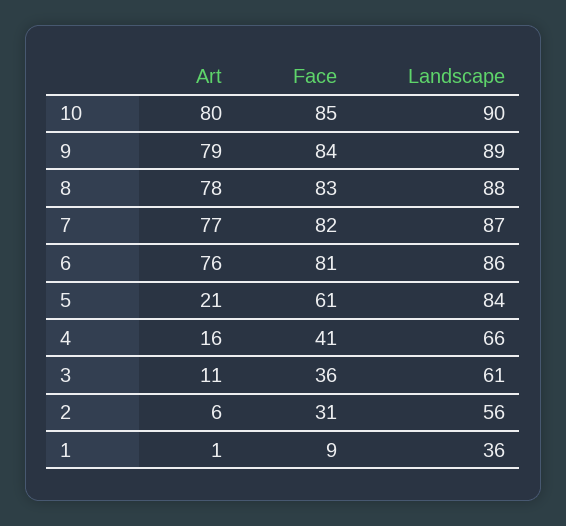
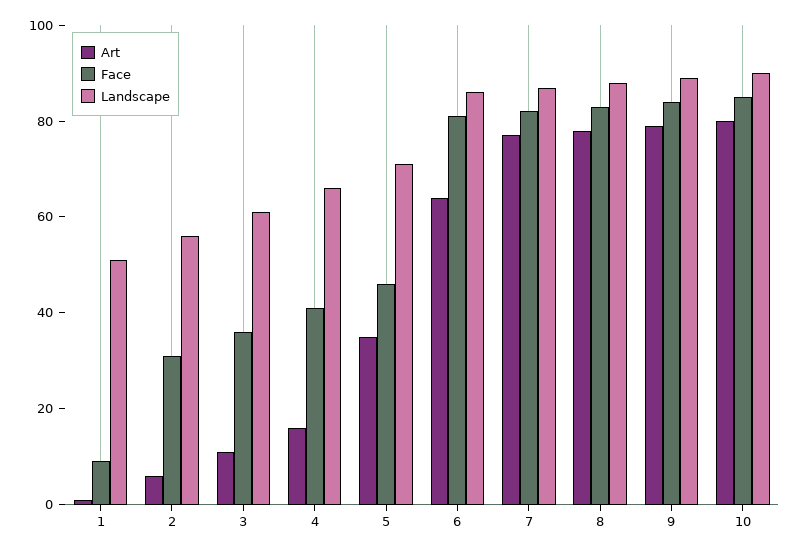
Art, 6: 76 -> 65
Art, 5: 21 -> 35
Face, 5: 61 -> 45
Landscape, 5: 84 -> 70
Landscape, 1: 36 -> 50

